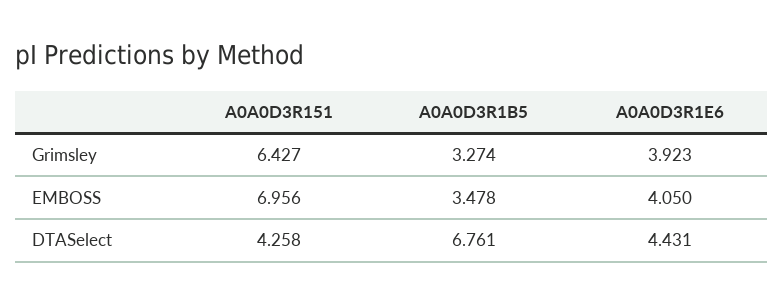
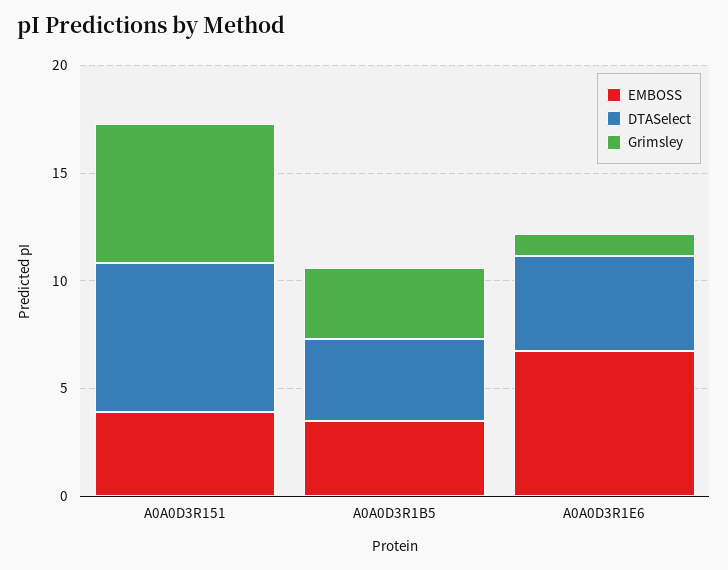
Grimsley, A0A0D3R1E6: 3.923 -> 1
EMBOSS, A0A0D3R151: 6.956 -> 4
EMBOSS, A0A0D3R1E6: 4.05 -> 7
DTASelect, A0A0D3R151: 4.258 -> 7
DTASelect, A0A0D3R1B5: 6.761 -> 4

